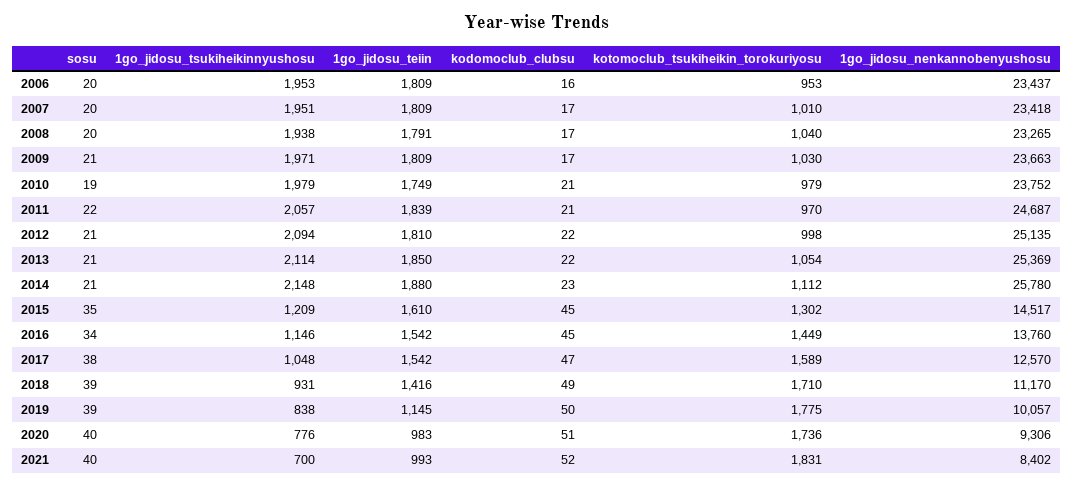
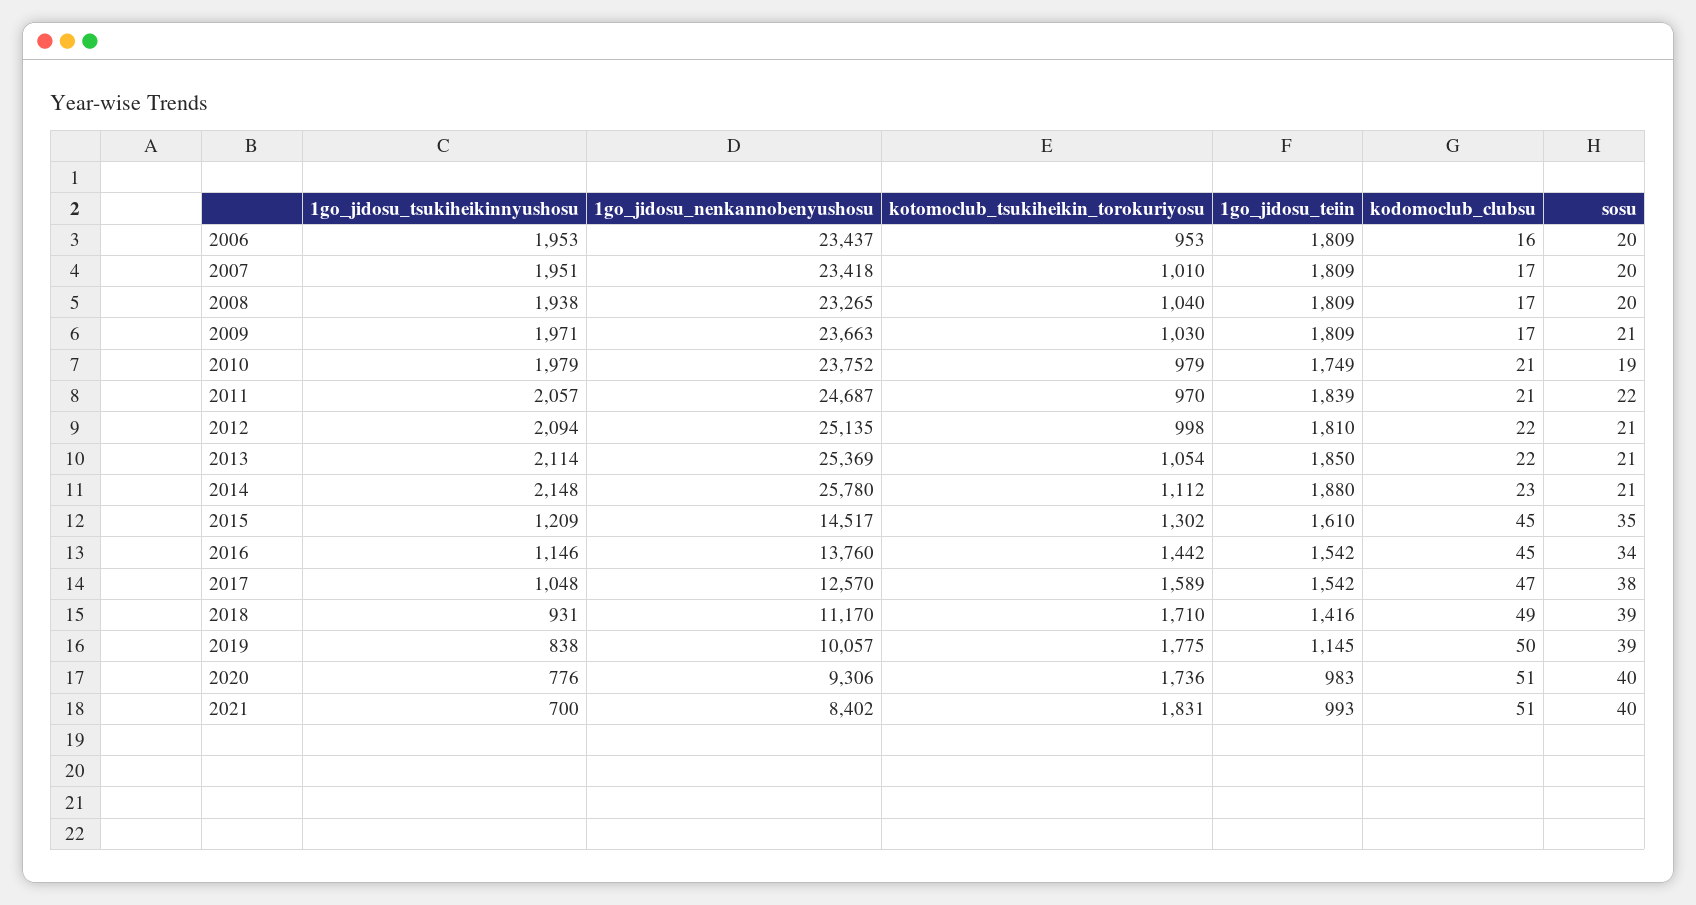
1go_jidosu_teiin, 2008: 1791 -> 1809
kotomoclub_tsukiheikin_torokuriyosu, 2016: 1449 -> 1442
kodomoclub_clubsu, 2021: 52 -> 51

